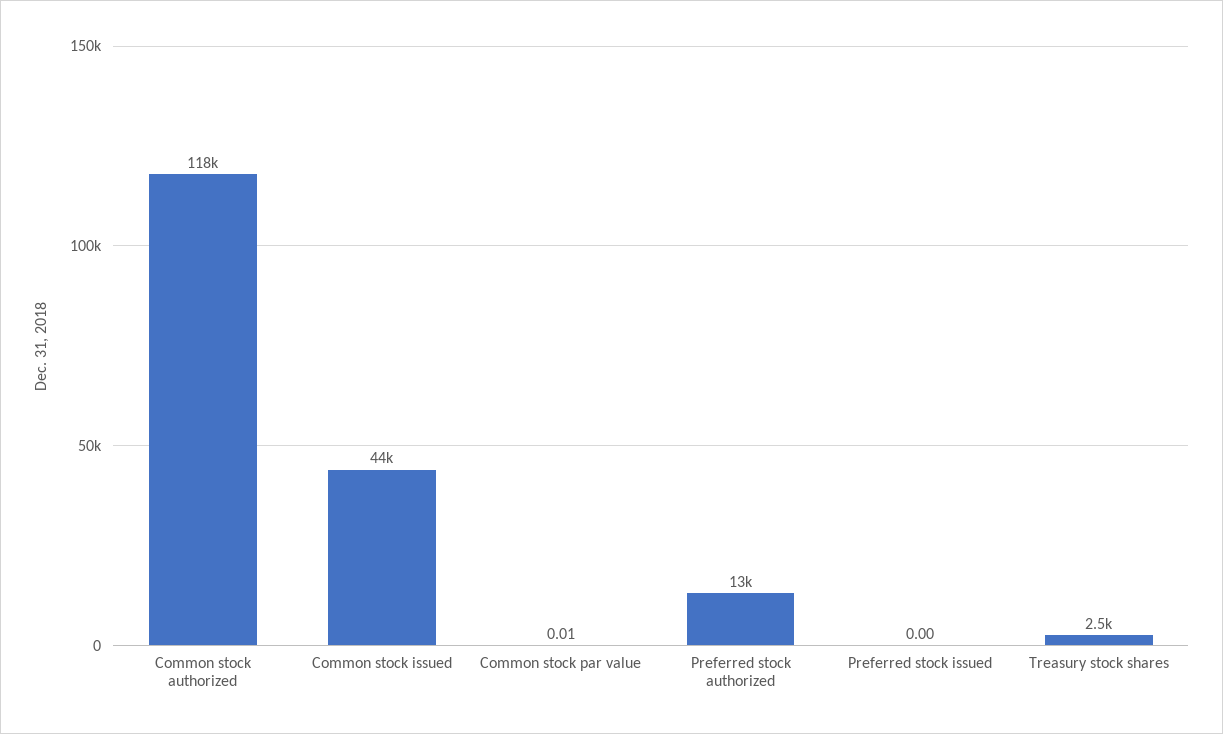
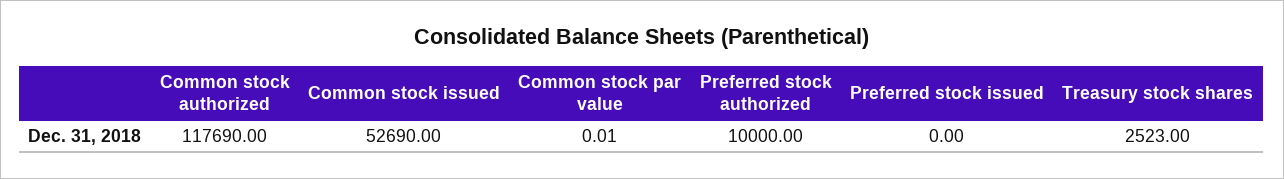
Common stock issued: 44000 -> 52690
Preferred stock authorized: 13000 -> 10000

